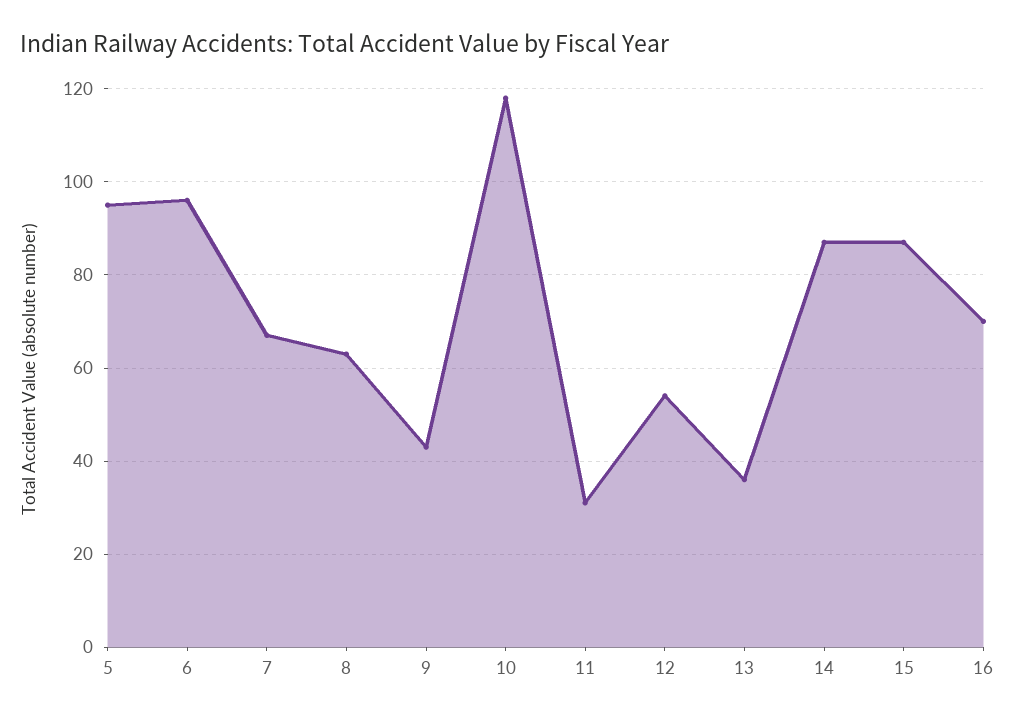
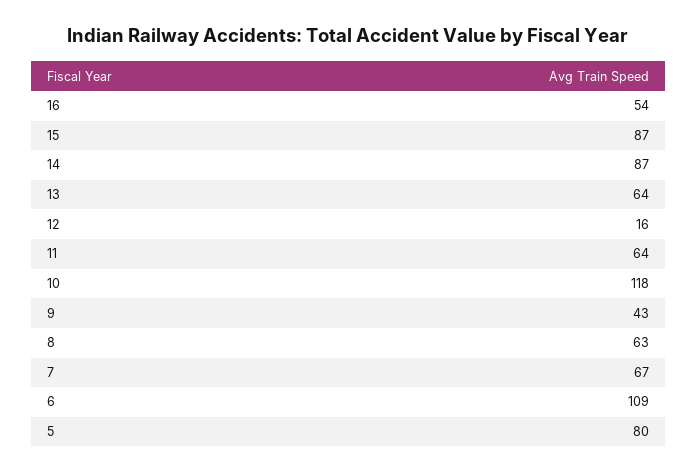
5: 95 -> 80
6: 95 -> 109
11: 30 -> 64
12: 55 -> 16
13: 35 -> 64
16: 70 -> 54

